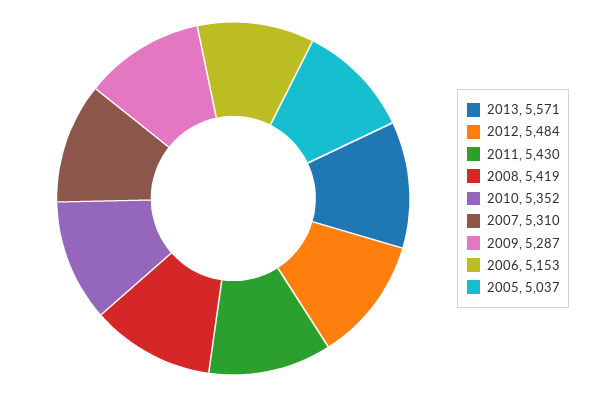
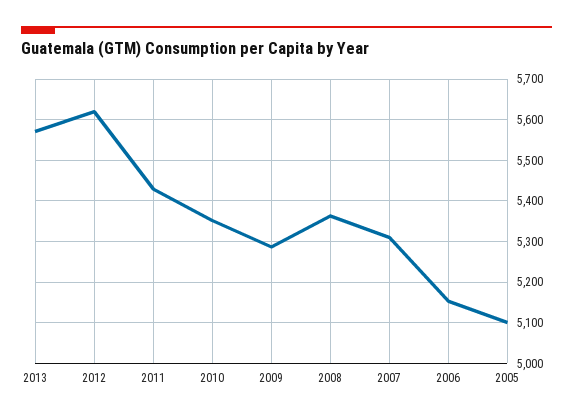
2012: 5484 -> 5620
2008: 5419 -> 5360
2005: 5037 -> 5100

